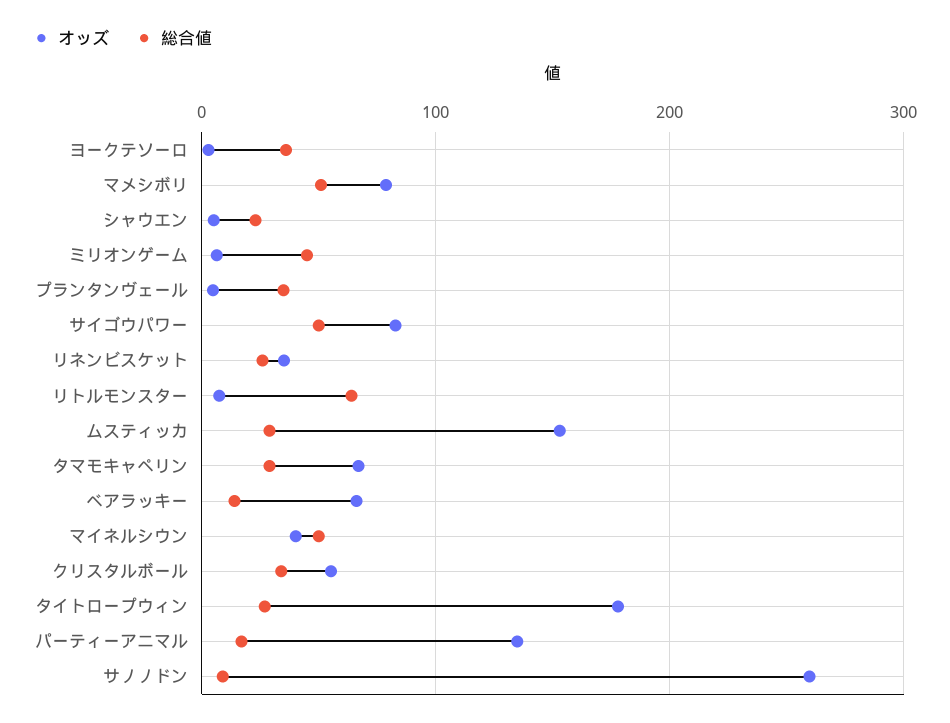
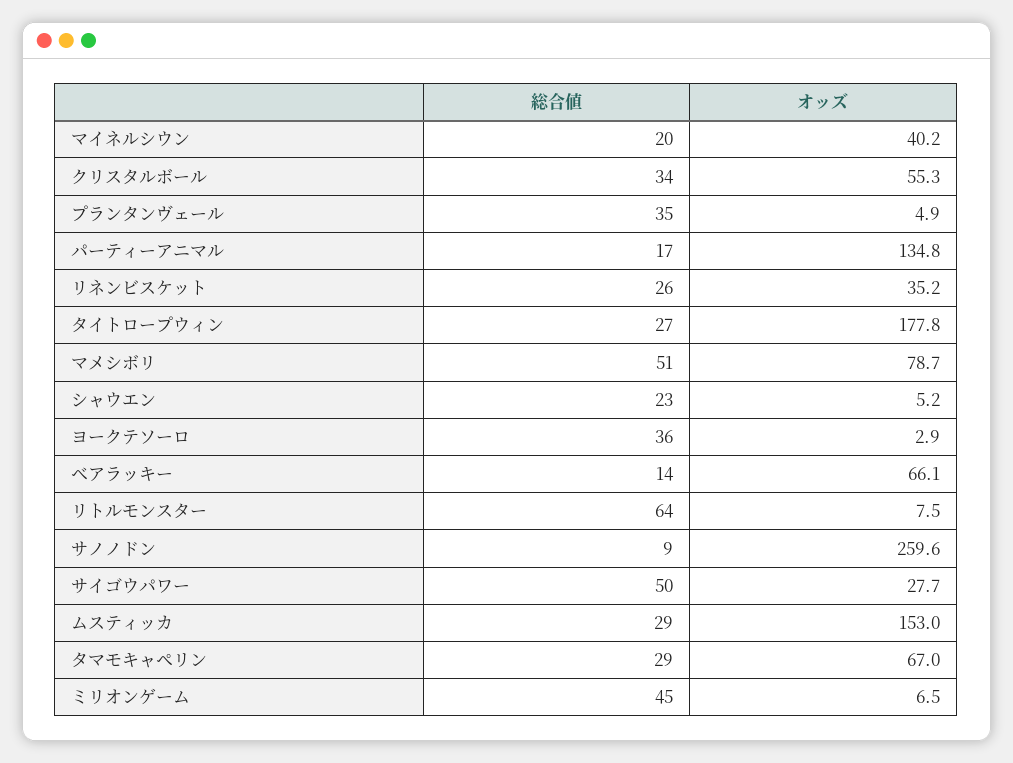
オッズ, サイゴウパワー: 80 -> 27.7
総合値, マイネルシウン: 50 -> 20

